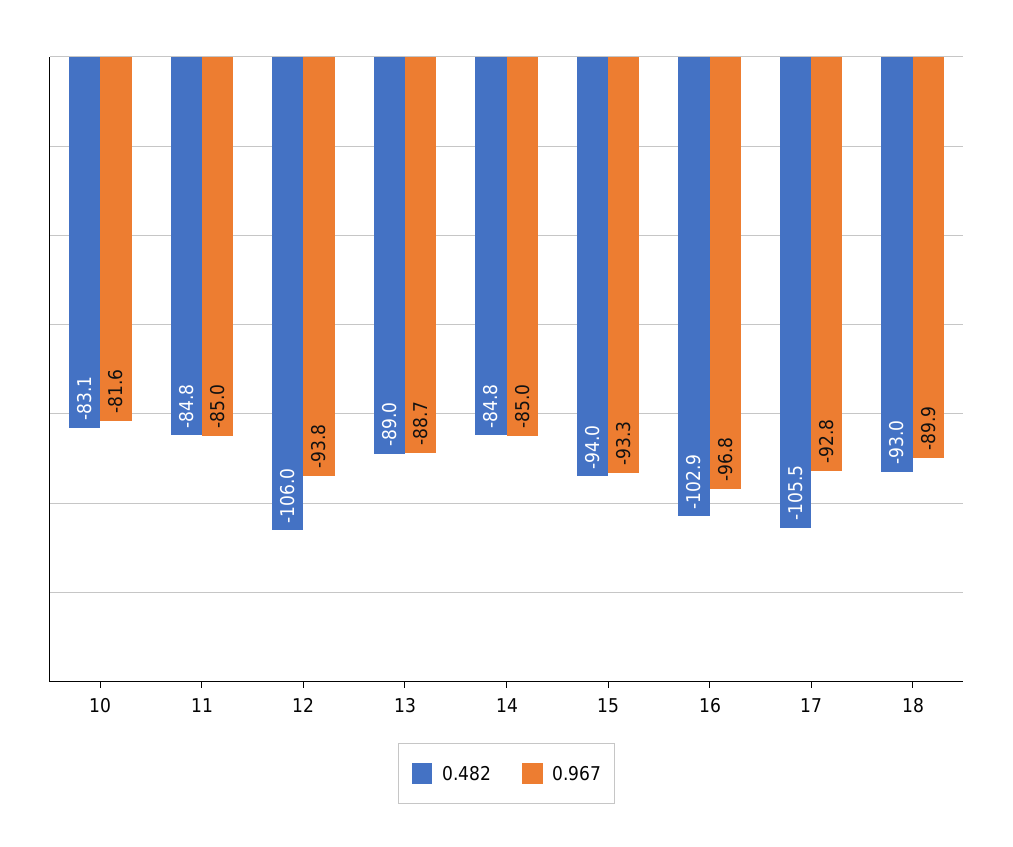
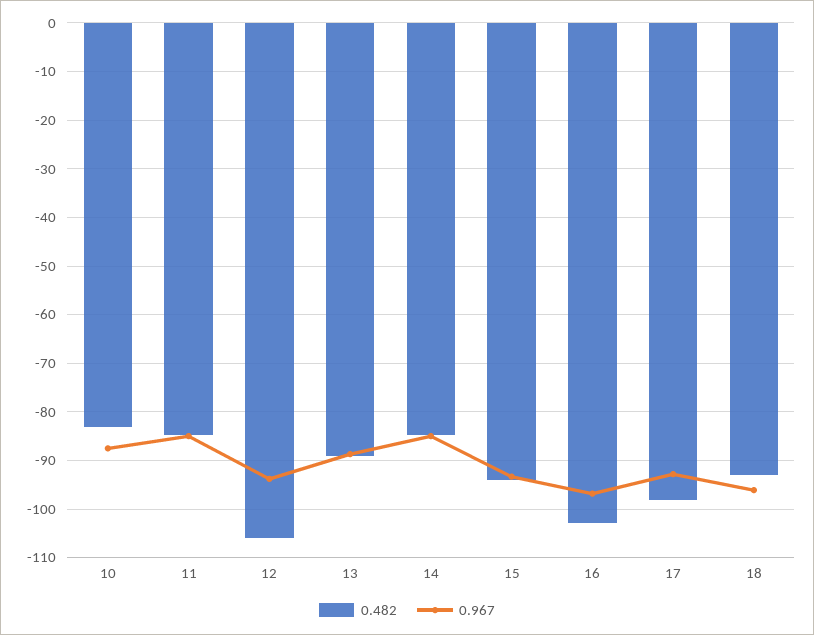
0.967, 10: -81.6 -> -88
0.482, 17: -105.5 -> -98
0.967, 18: -89.9 -> -96

